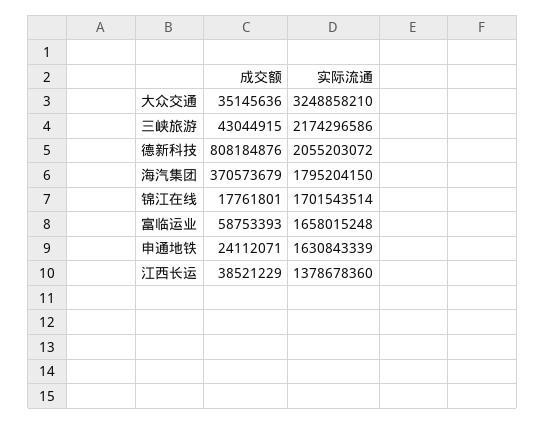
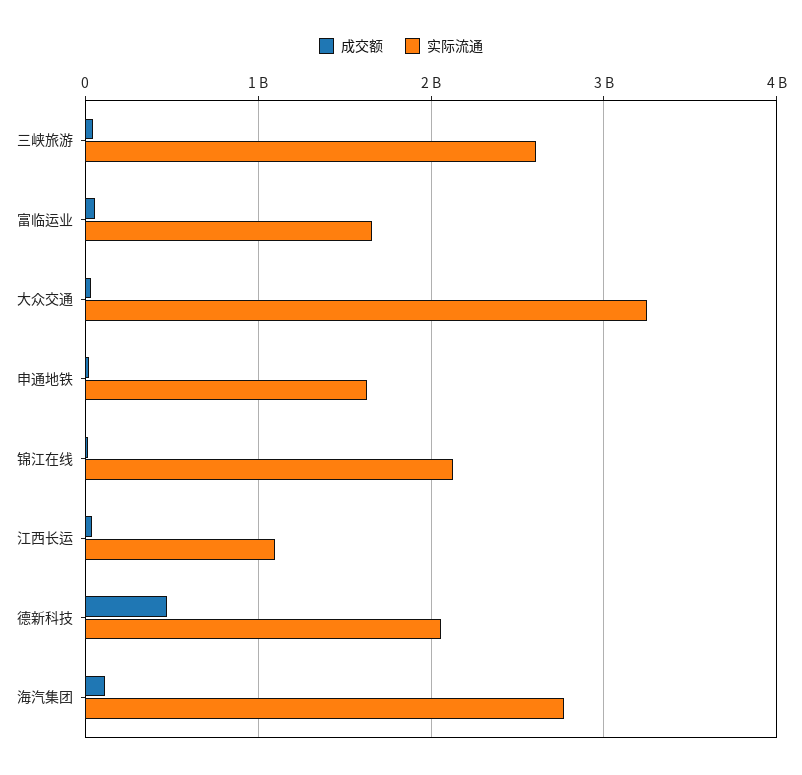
实际流通, 三峡旅游: 2174296586 -> 2600000000
成交额, 德新科技: 808184876 -> 500000000
成交额, 海汽集团: 370573679 -> 100000000
实际流通, 海汽集团: 1795204150 -> 2800000000
实际流通, 锦江在线: 1701543514 -> 2100000000
实际流通, 江西长运: 1378678360 -> 1100000000

